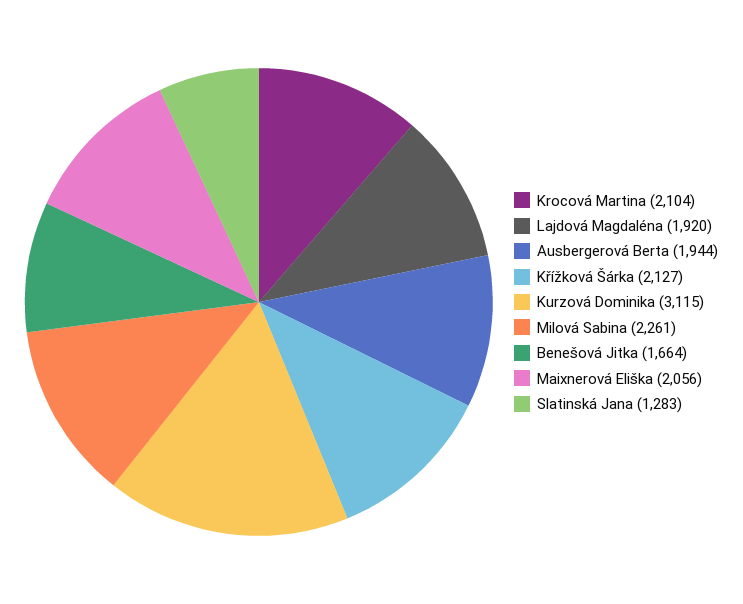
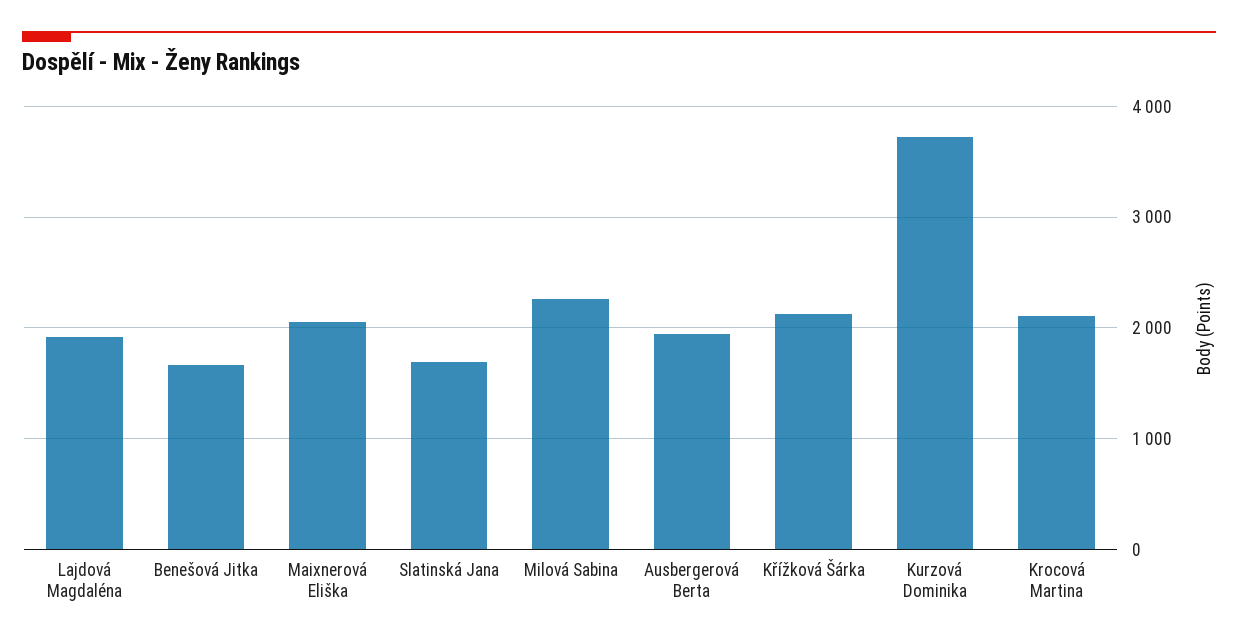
Kurzová Dominika: 3115 -> 3700
Slatinská Jana: 1283 -> 1700

